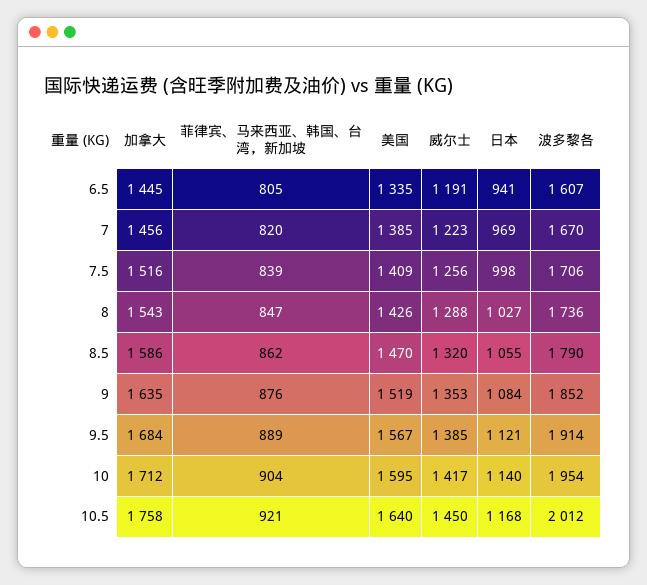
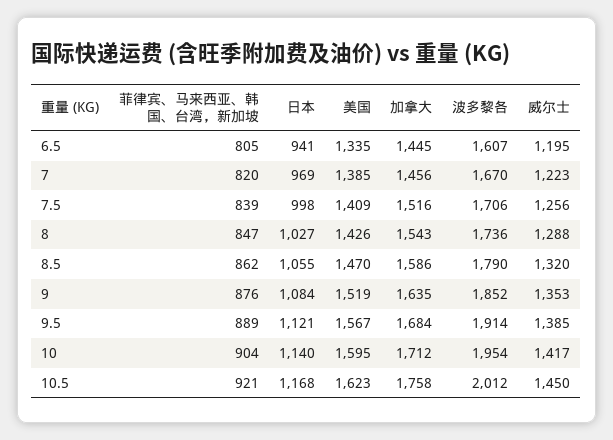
威尔士, 6.5: 1191 -> 1195
美国, 10.5: 1640 -> 1623

